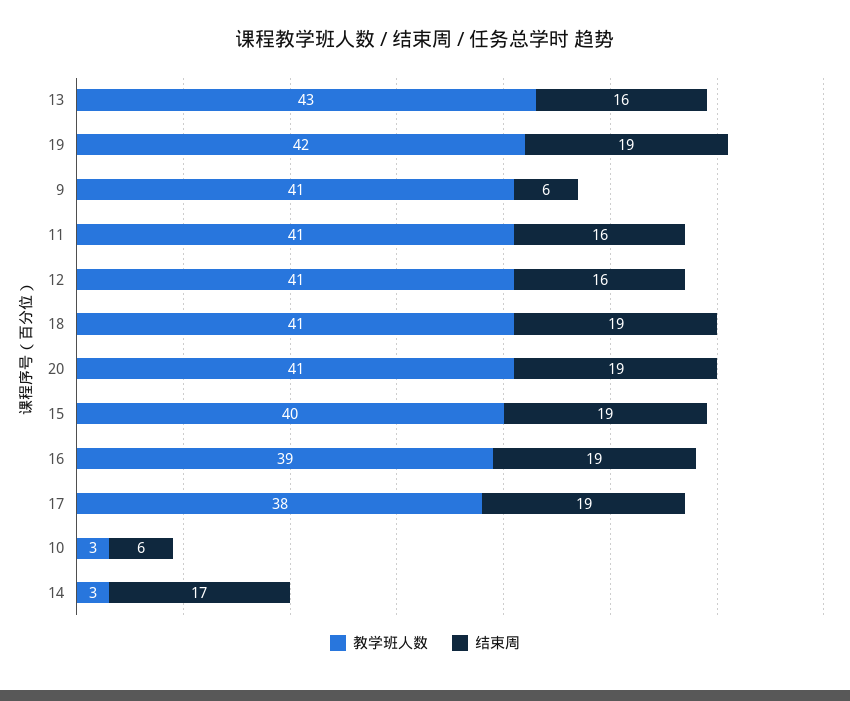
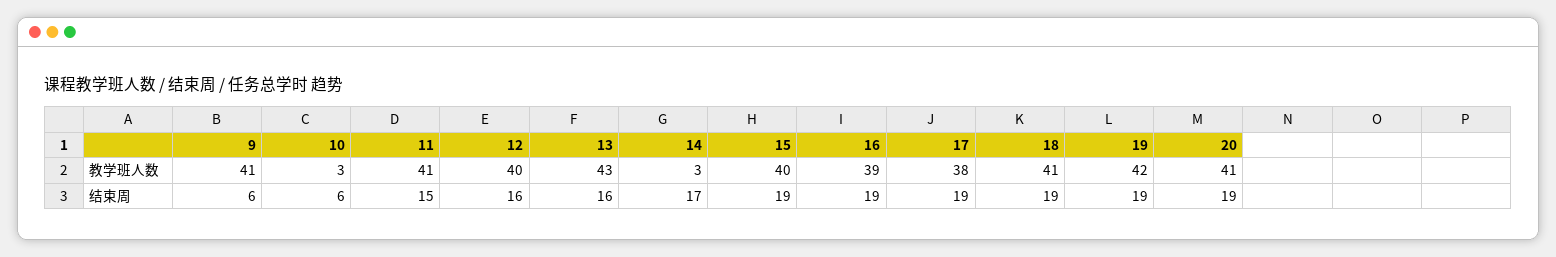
结束周, 11: 16 -> 15
教学班人数, 12: 41 -> 40

